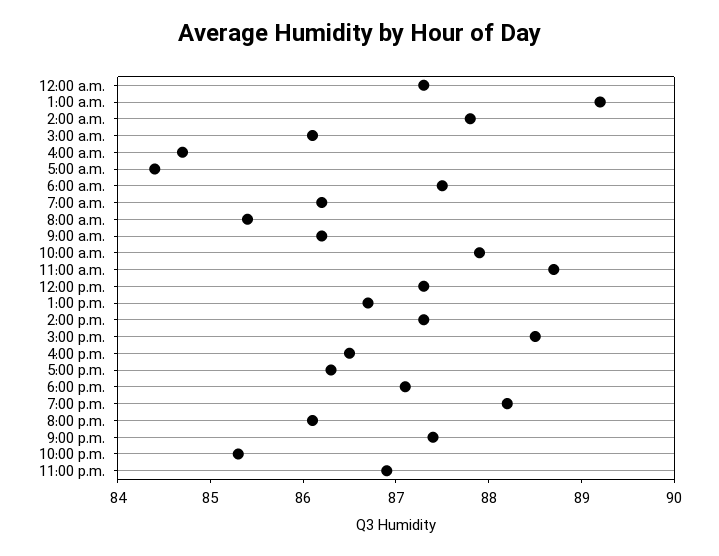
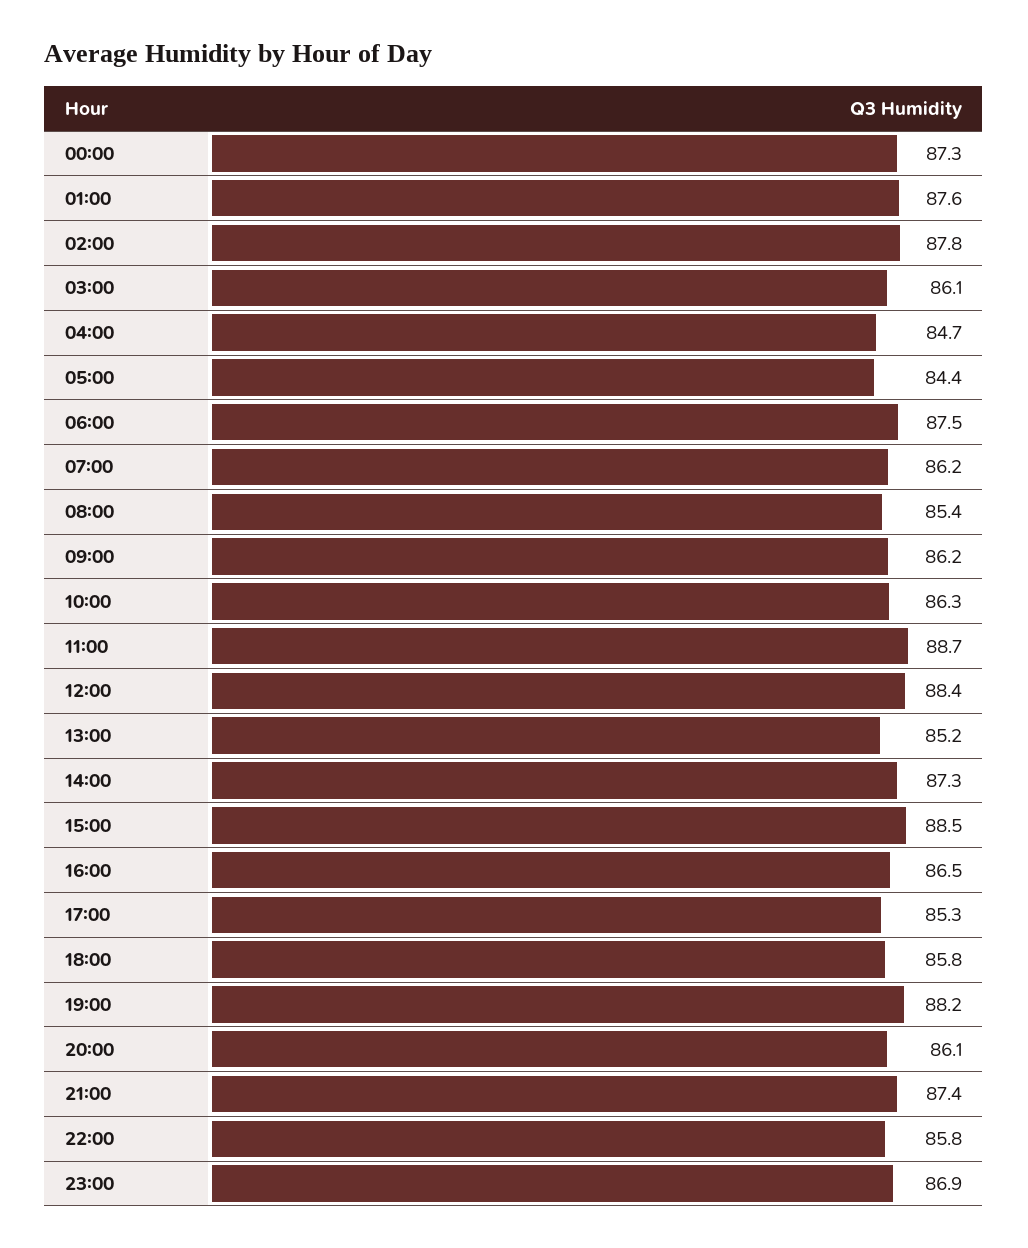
1:00 a.m.: 89.2 -> 87.6
10:00 a.m.: 87.9 -> 86.3
12:00 p.m.: 87.3 -> 88.4
1:00 p.m.: 86.7 -> 85.2
5:00 p.m.: 86.3 -> 85.3
6:00 p.m.: 87.1 -> 85.8
10:00 p.m.: 85.3 -> 85.8

